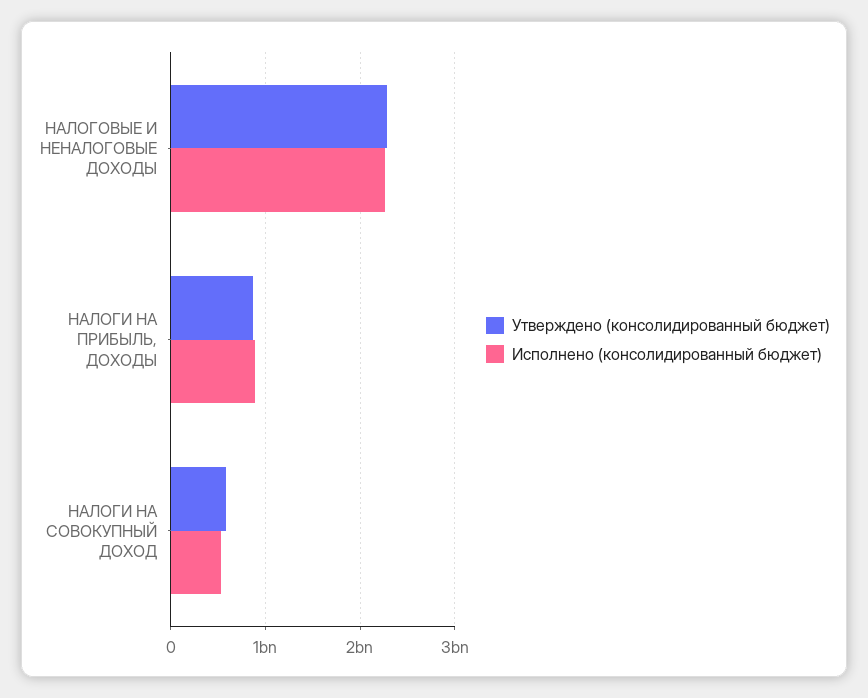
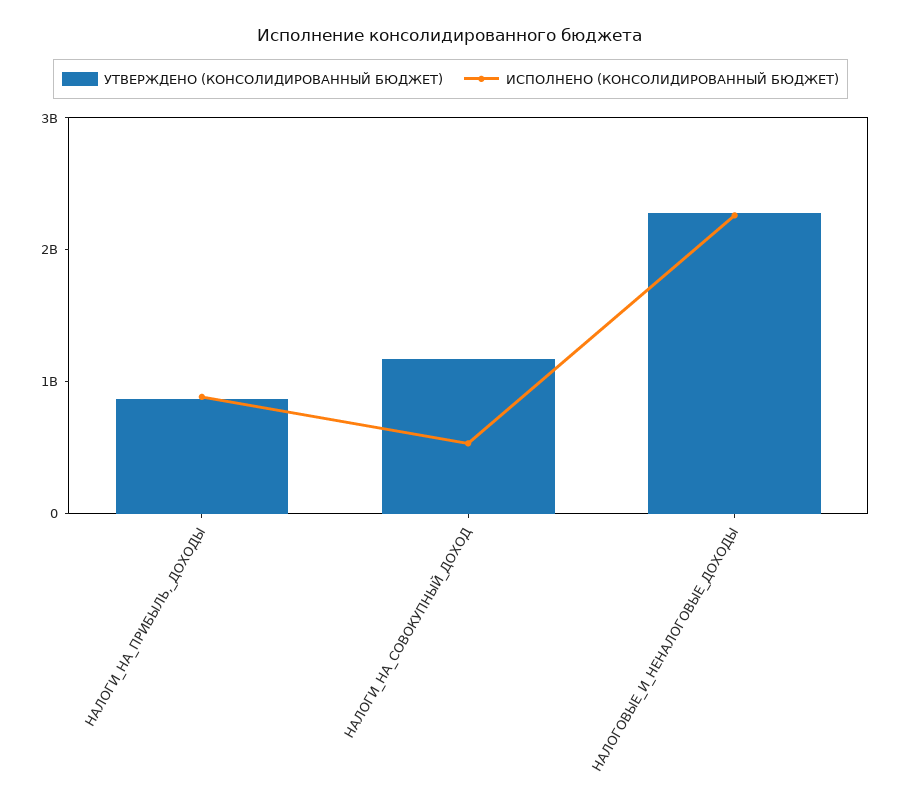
Утверждено (консолидированный бюджет), НАЛОГИ НА СОВОКУПНЫЙ ДОХОД: 600000000 -> 1200000000

